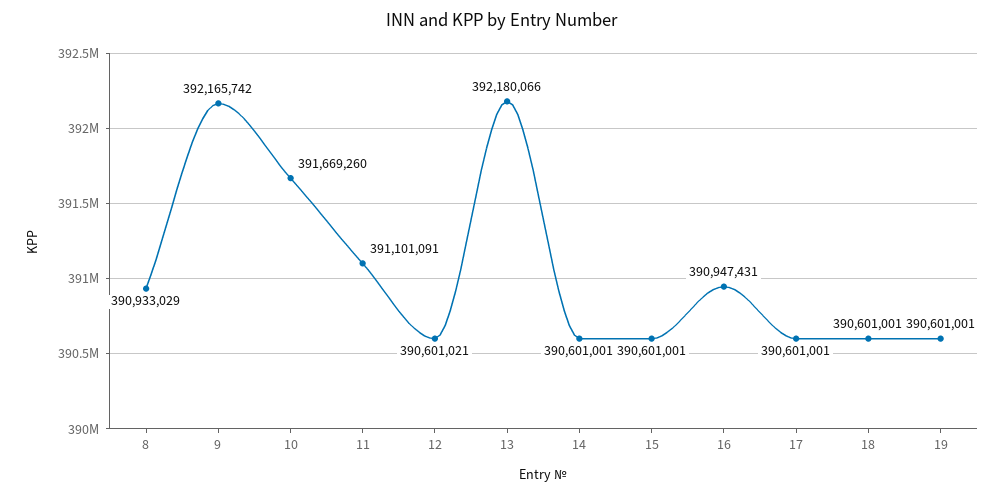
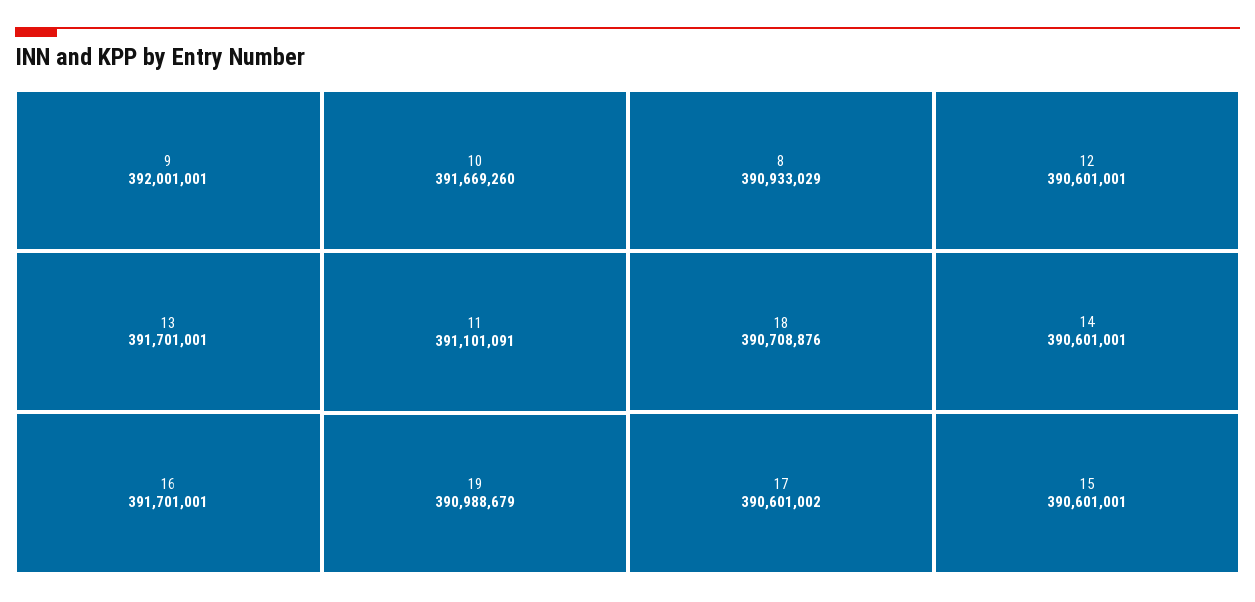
9: 392165742 -> 392001001
12: 390601021 -> 390601001
13: 392180066 -> 391701001
16: 390947431 -> 391701001
17: 390601001 -> 390601002
18: 390601001 -> 390708876
19: 390601001 -> 390988679

